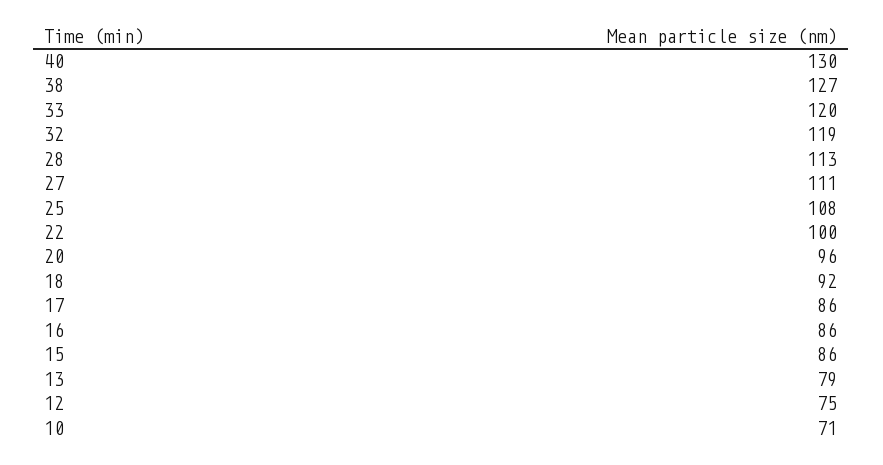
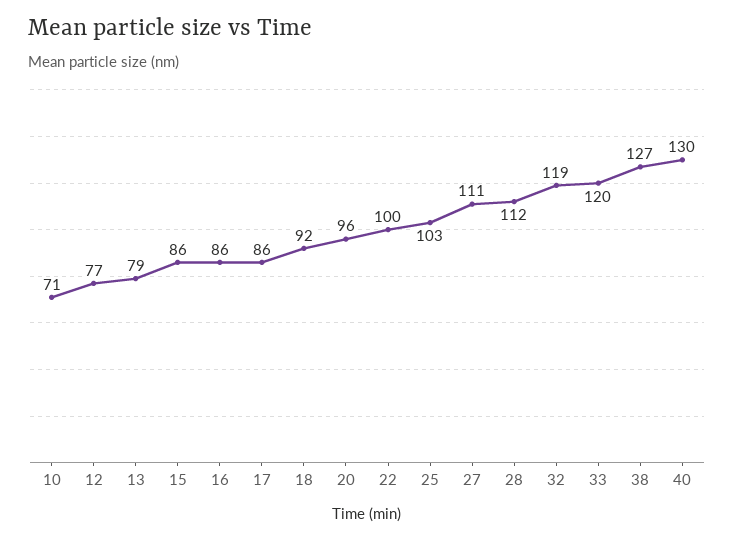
28: 113 -> 112
25: 108 -> 103
12: 75 -> 77

